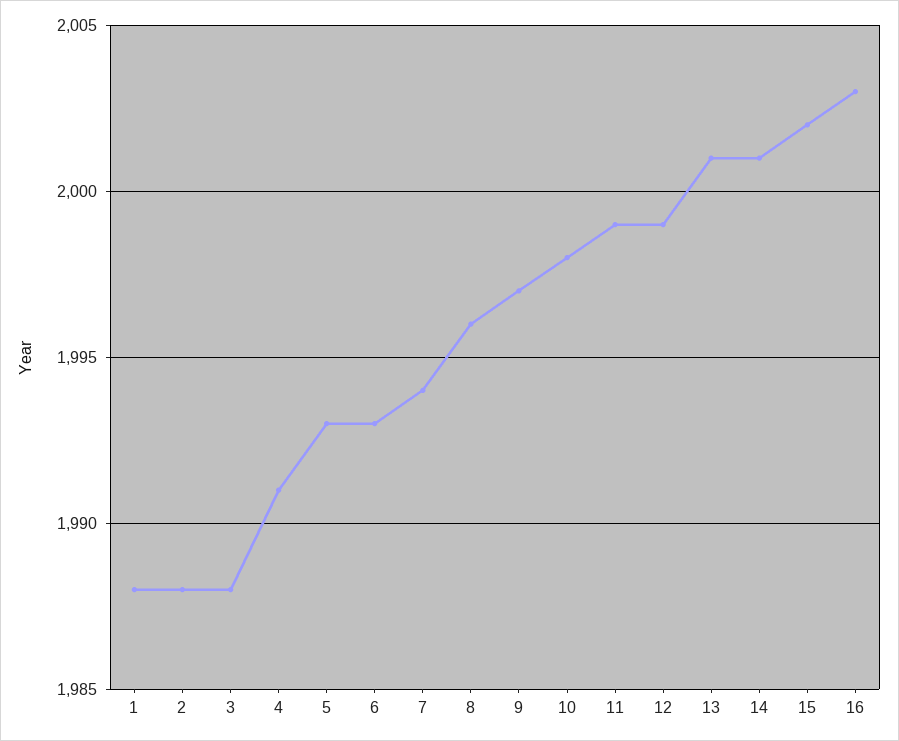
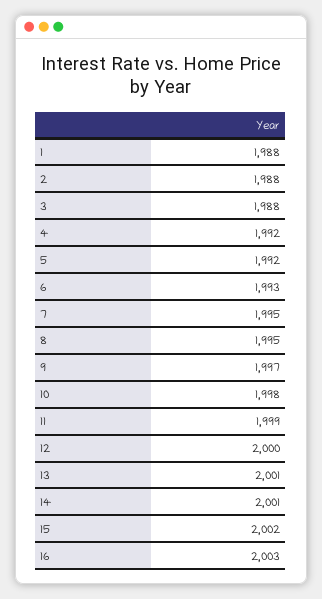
4: 1991 -> 1992
5: 1993 -> 1992
7: 1994 -> 1995
8: 1996 -> 1995
12: 1999 -> 2000

